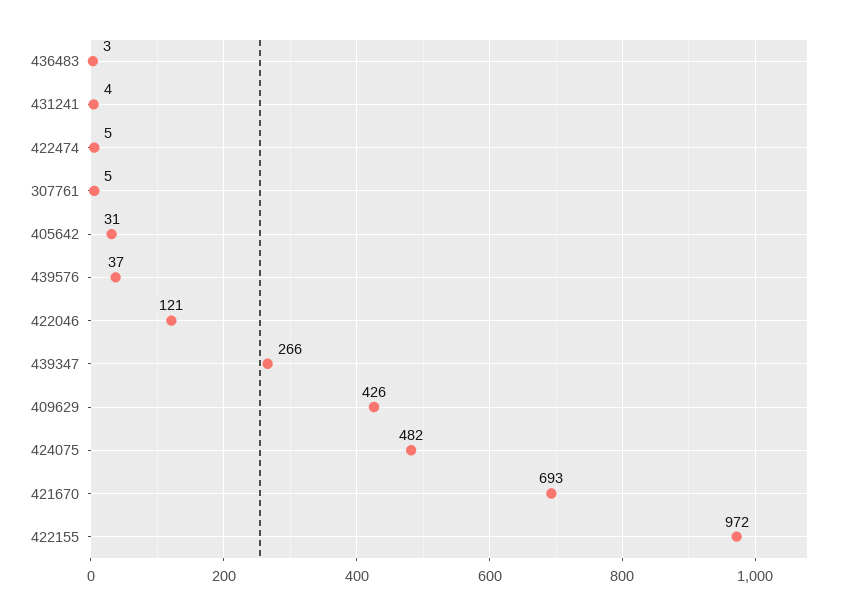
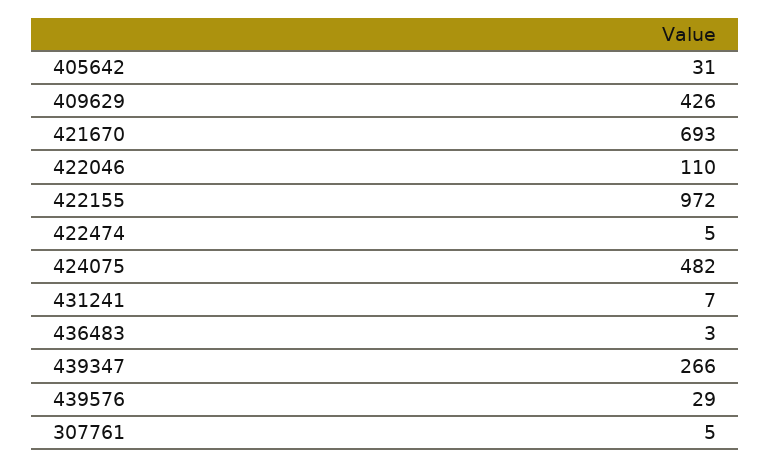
431241: 4 -> 7
439576: 37 -> 29
422046: 121 -> 110

